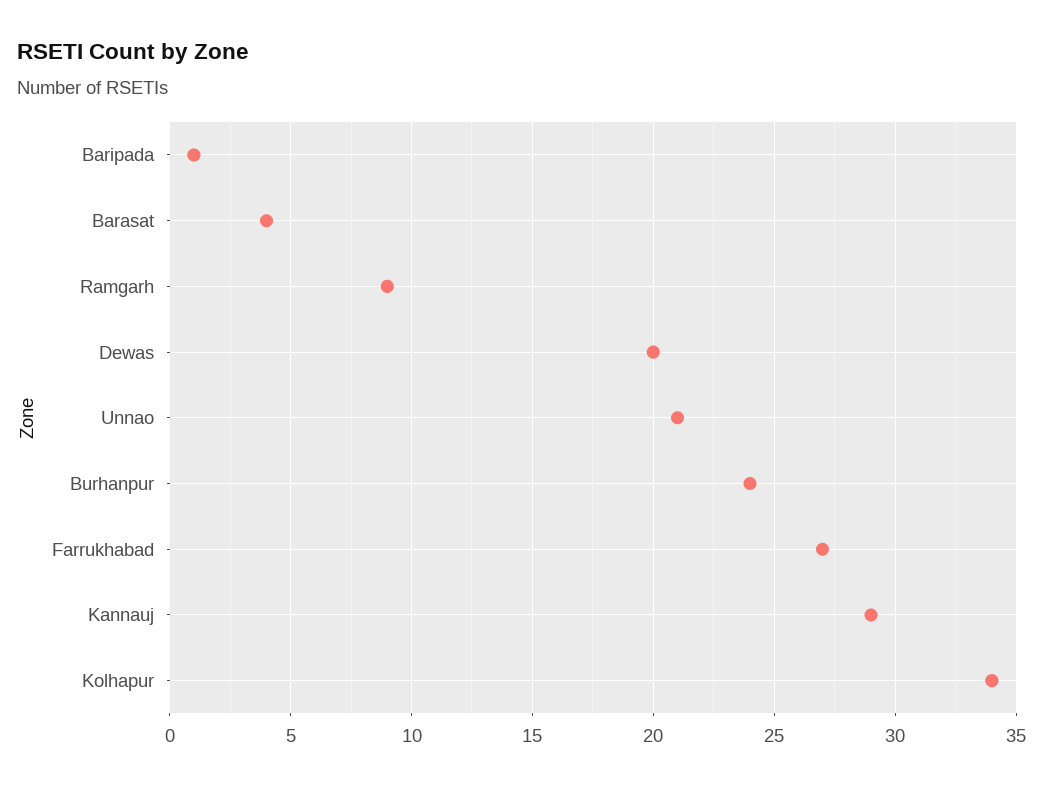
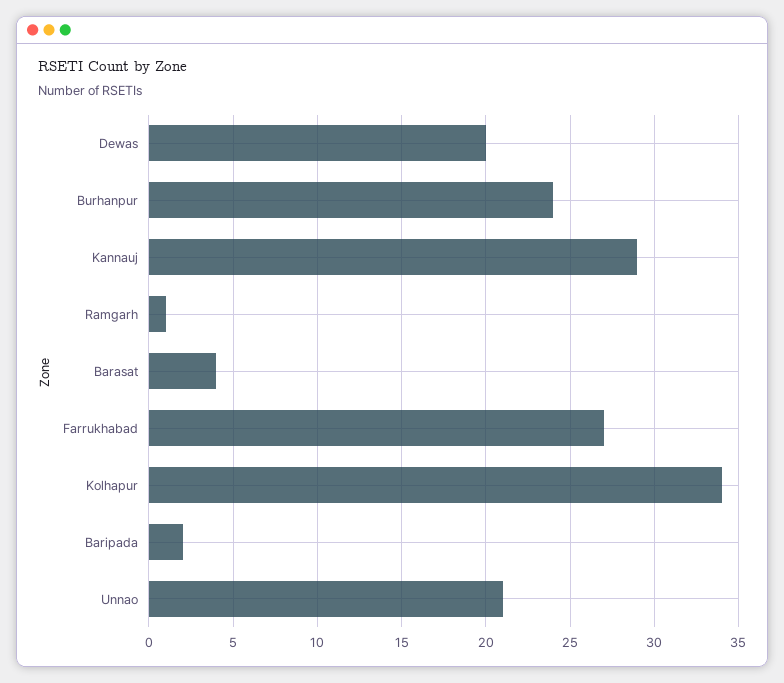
Baripada: 1 -> 2
Ramgarh: 9 -> 1

